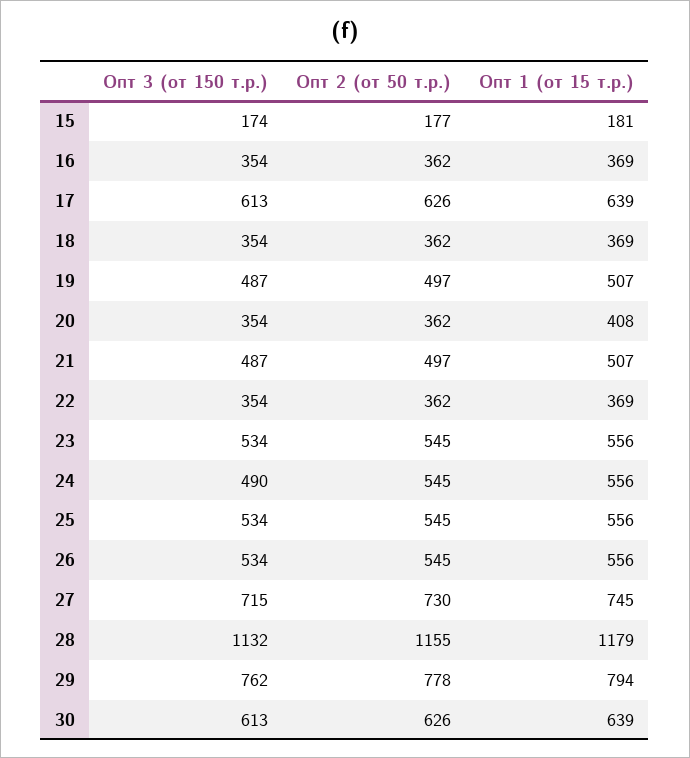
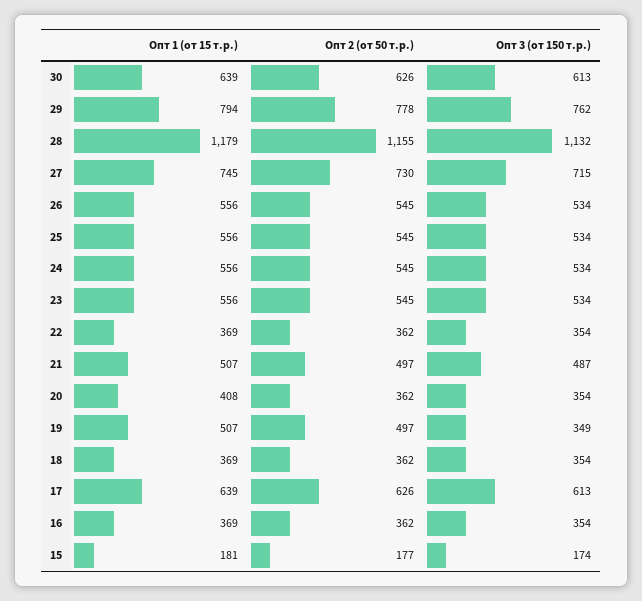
Опт 3 (от 150 т.р.), 19: 487 -> 349
Опт 3 (от 150 т.р.), 24: 490 -> 534

